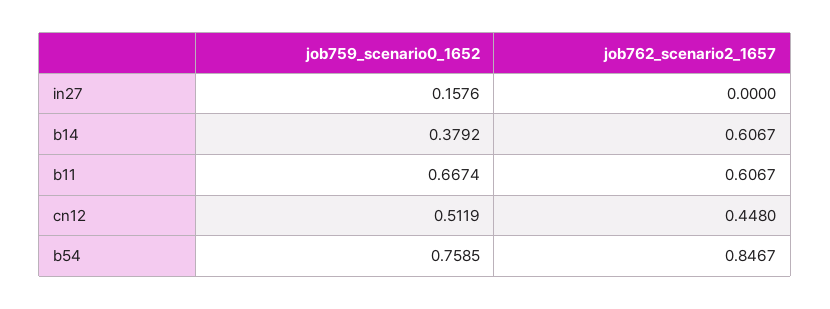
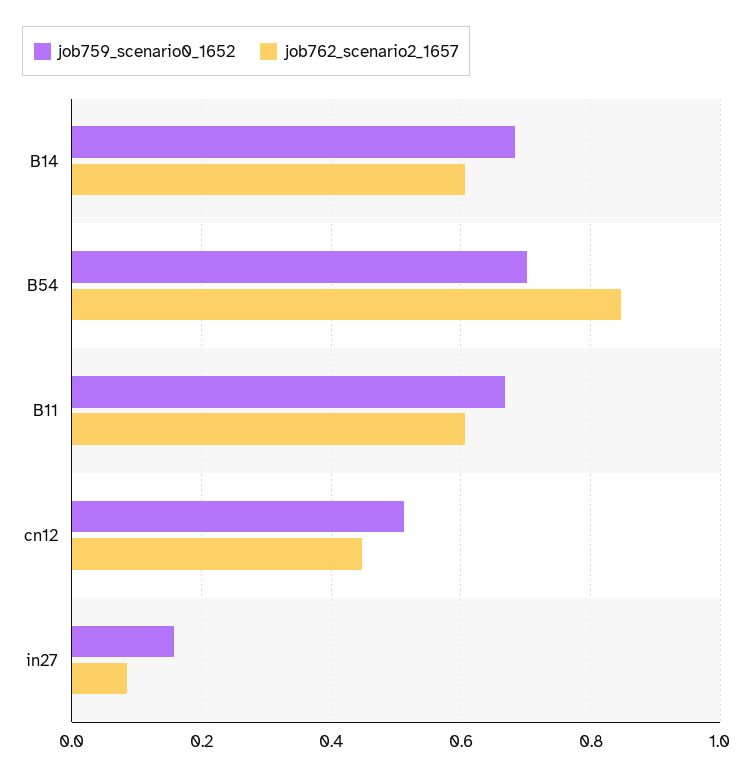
job762_scenario2_1657, in27: 0 -> 0.08
job759_scenario0_1652, b14: 0.3792 -> 0.68
job759_scenario0_1652, b54: 0.7585 -> 0.7

